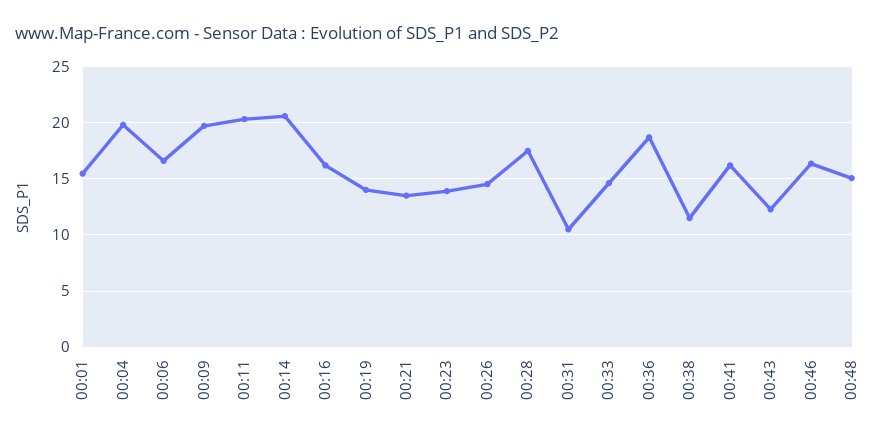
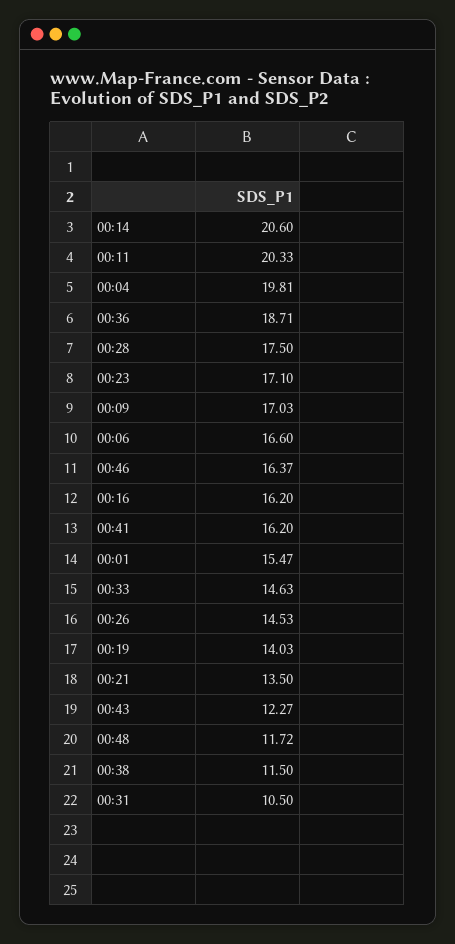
00:09: 20 -> 17.03
00:23: 14 -> 17.1
00:48: 15 -> 11.72

